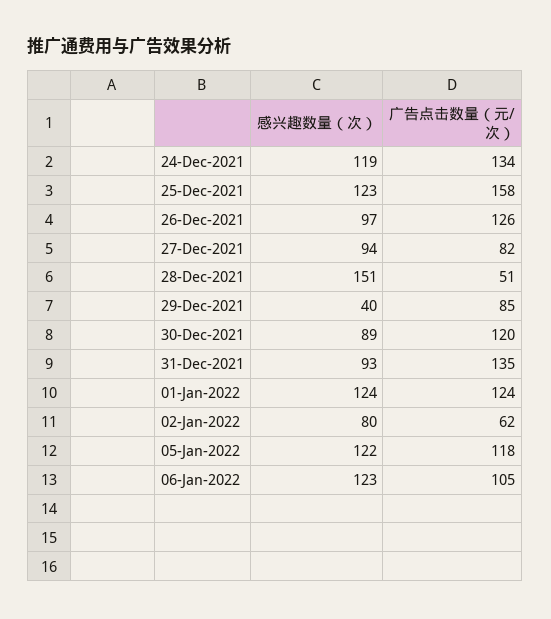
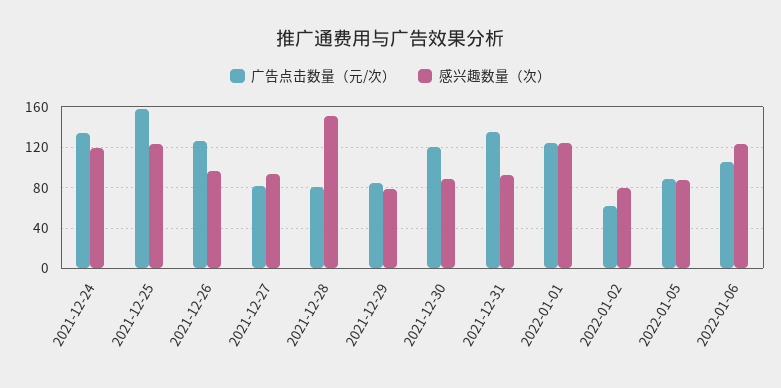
广告点击数量（元/次）, 28-Dec-2021: 51 -> 80
感兴趣数量（次）, 29-Dec-2021: 40 -> 80
感兴趣数量（次）, 05-Jan-2022: 122 -> 90
广告点击数量（元/次）, 05-Jan-2022: 118 -> 90

